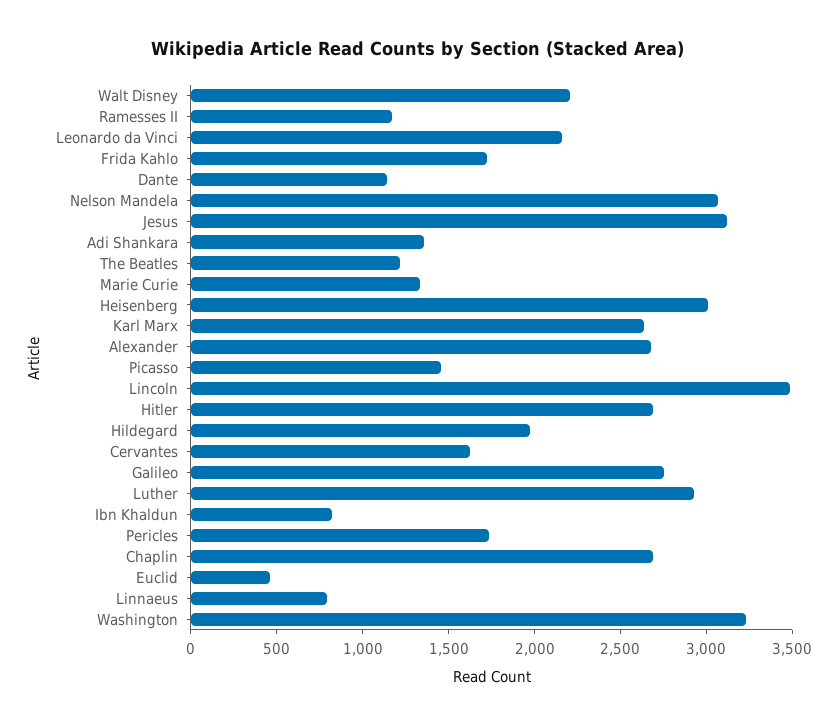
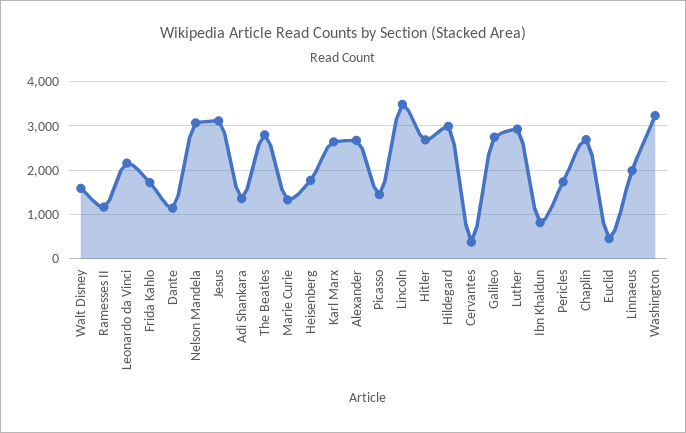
Walt Disney: 2200 -> 1600
The Beatles: 1200 -> 2800
Heisenberg: 3000 -> 1800
Hildegard: 2000 -> 3000
Cervantes: 1600 -> 400
Linnaeus: 800 -> 2000

